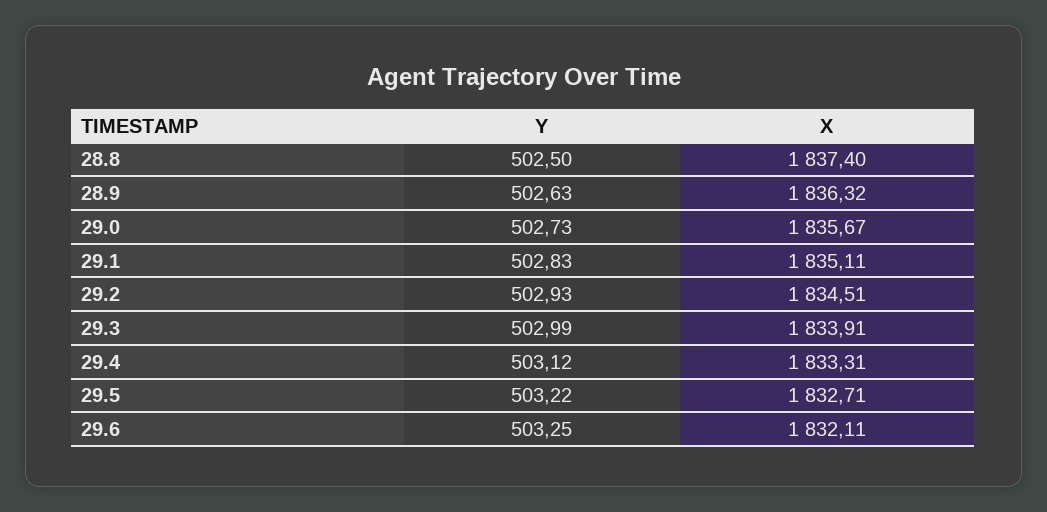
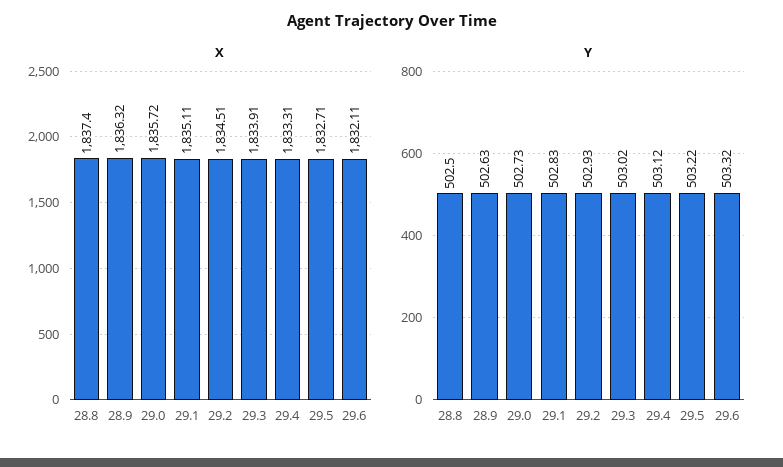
X, 29.0: 1835.67 -> 1835.72
Y, 29.3: 502.99 -> 503.02
Y, 29.6: 503.25 -> 503.32

